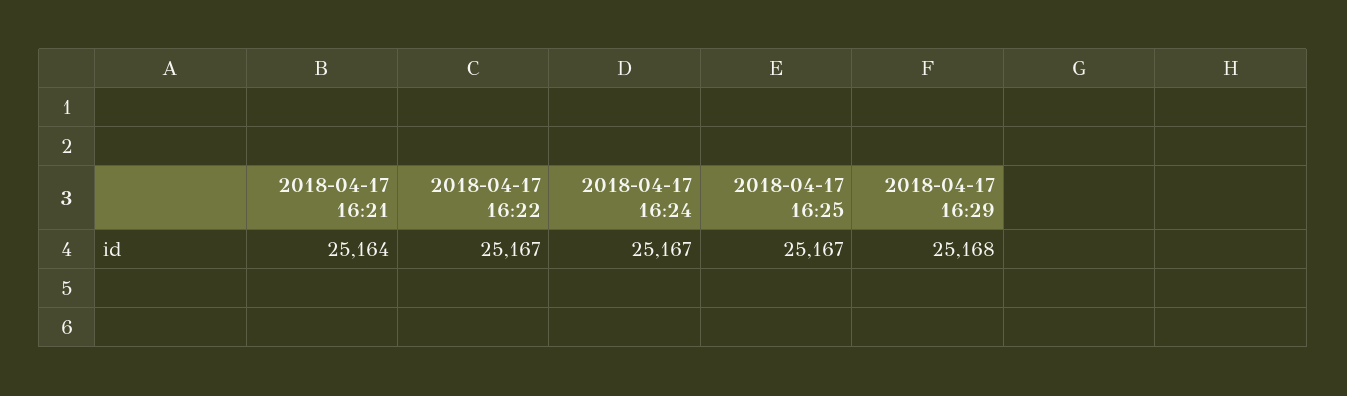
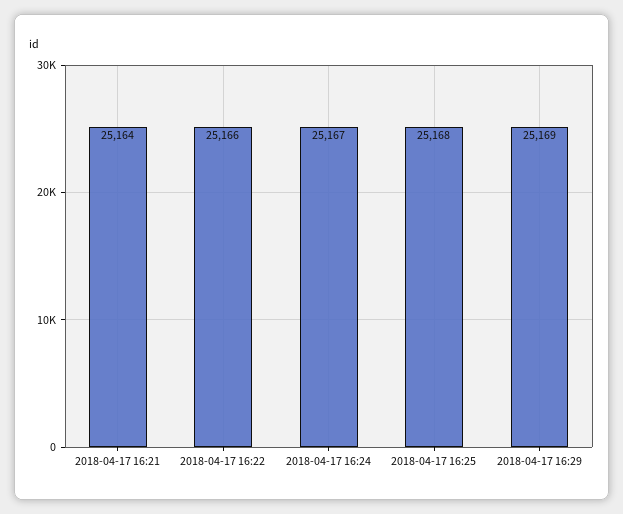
2018-04-17 16:22: 25167 -> 25166
2018-04-17 16:25: 25167 -> 25168
2018-04-17 16:29: 25168 -> 25169

